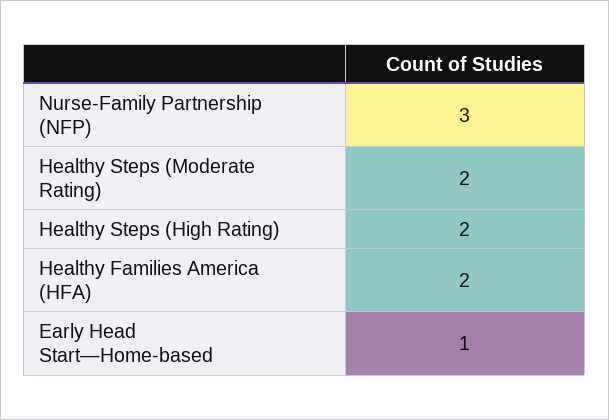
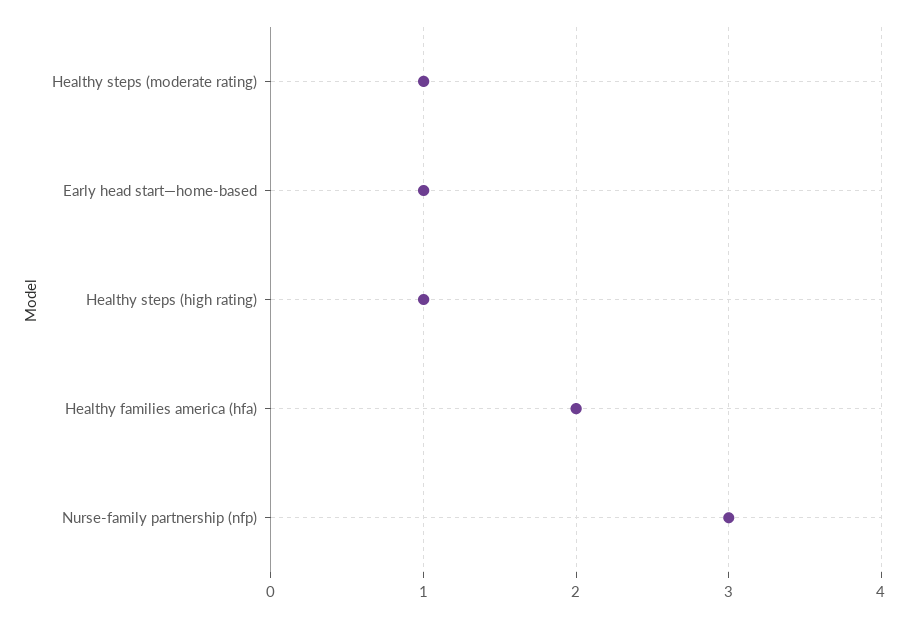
Healthy Steps (Moderate Rating): 2 -> 1
Healthy Steps (High Rating): 2 -> 1

